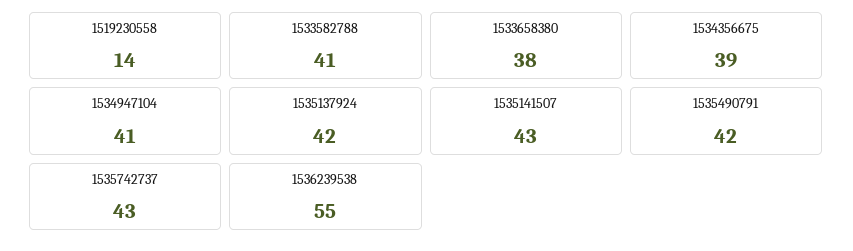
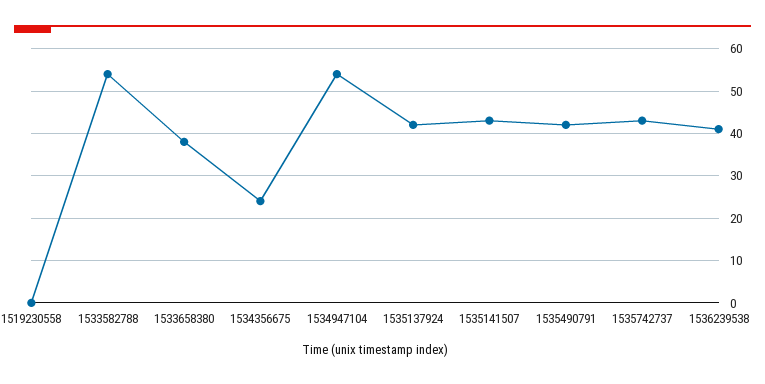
1519230558: 14 -> 0
1533582788: 41 -> 55
1534356675: 39 -> 25
1534947104: 41 -> 55
1536239538: 55 -> 40

